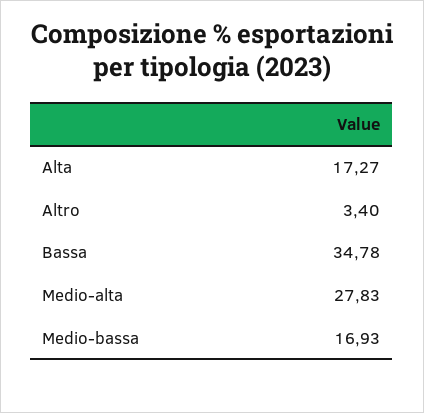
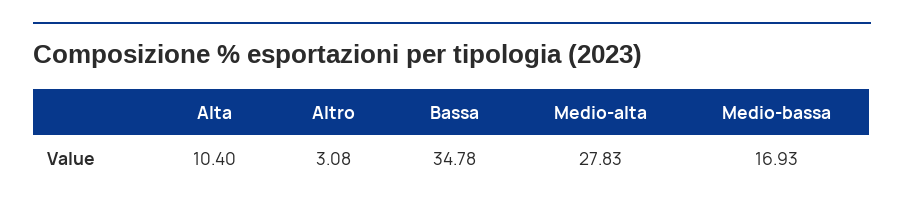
Alta: 17.27 -> 10.4
Altro: 3.4 -> 3.08

